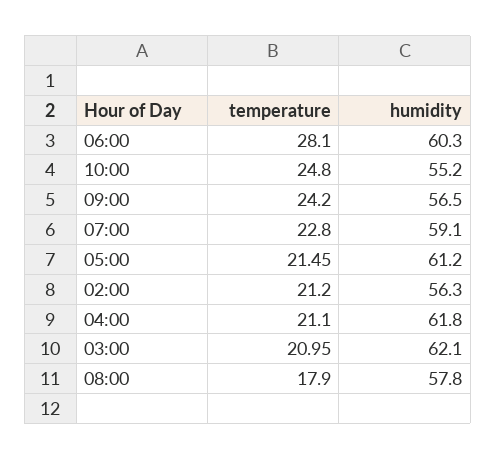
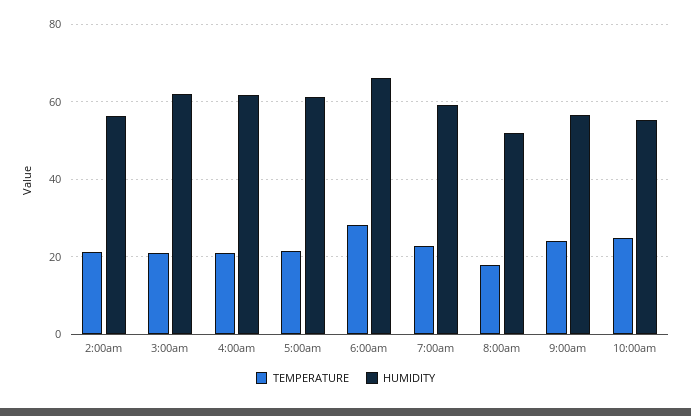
humidity, 06:00: 60.3 -> 66
humidity, 08:00: 57.8 -> 52

